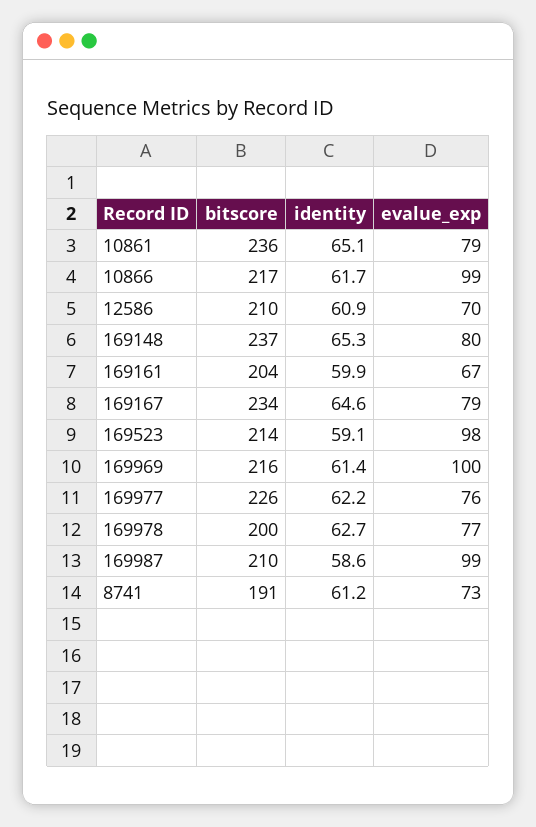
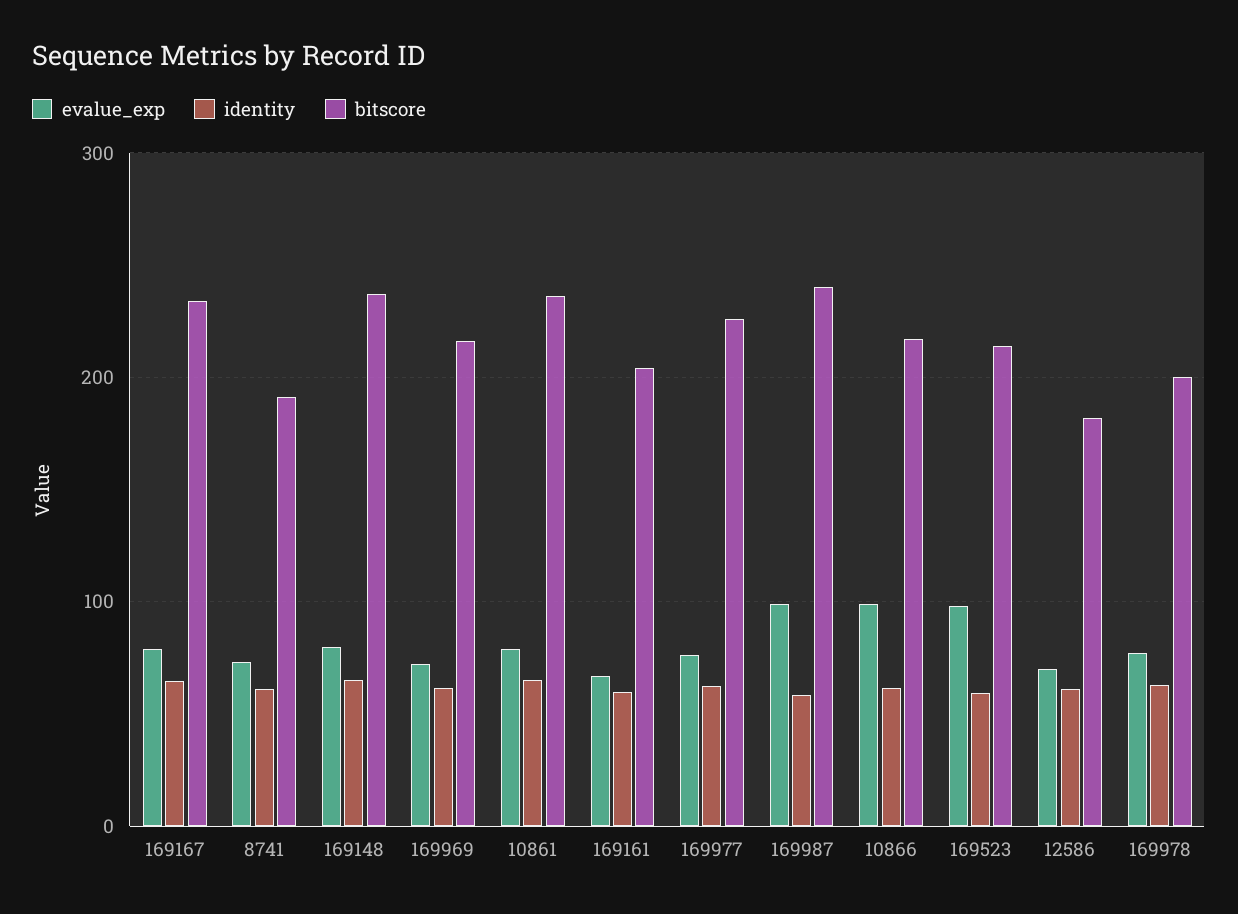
bitscore, 12586: 210 -> 180
evalue_exp, 169969: 100 -> 70
bitscore, 169987: 210 -> 240

